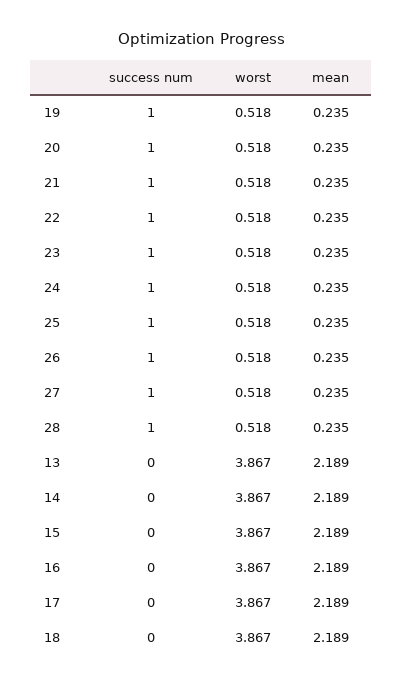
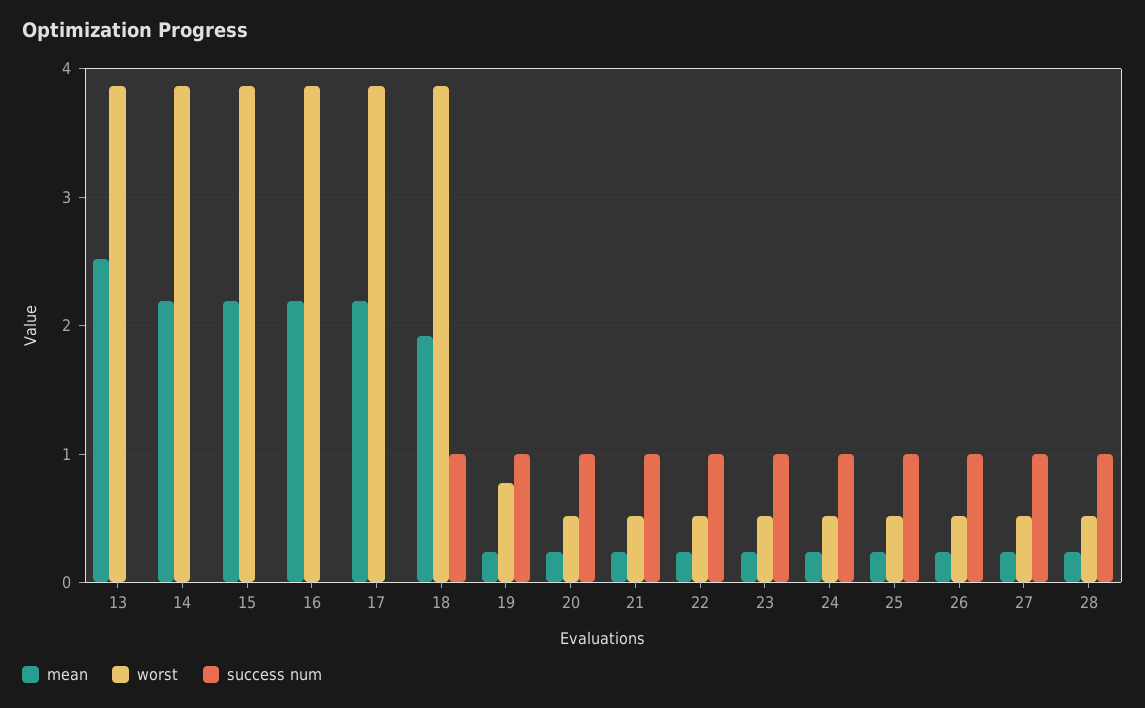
worst, 19: 0.518 -> 0.8
mean, 13: 2.189 -> 2.5
success num, 18: 0 -> 1
mean, 18: 2.189 -> 1.9

